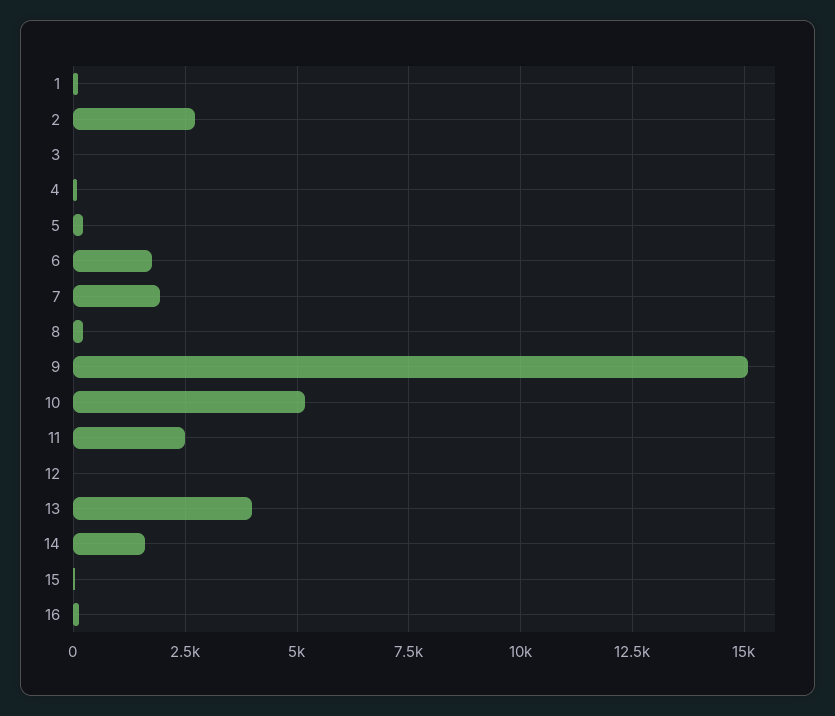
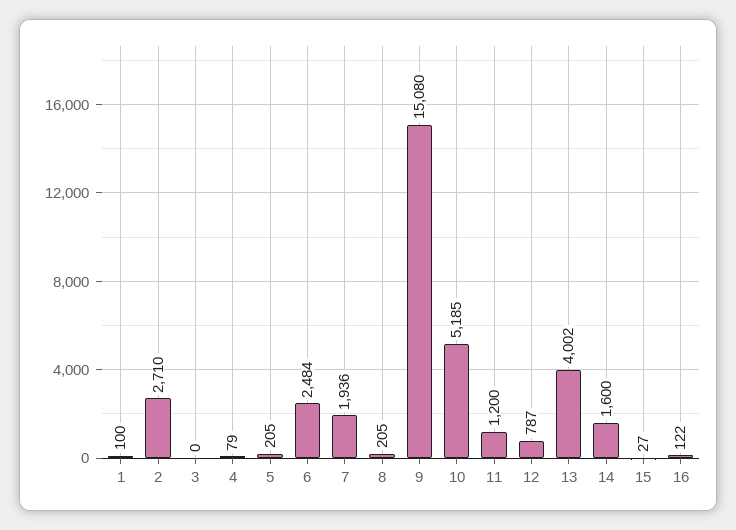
6: 1750 -> 2484
11: 2500 -> 1200
12: 0 -> 787

